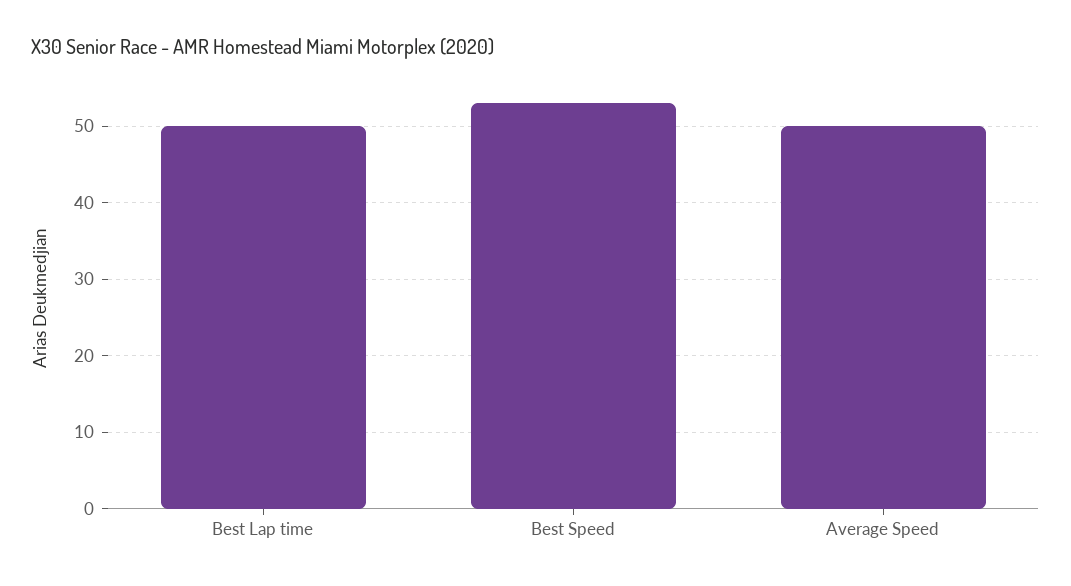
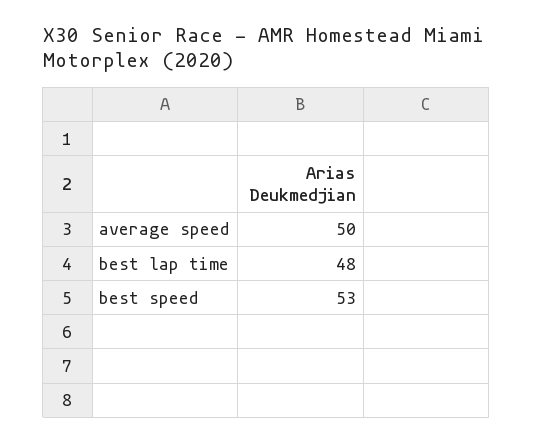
Best Lap time: 50 -> 48

